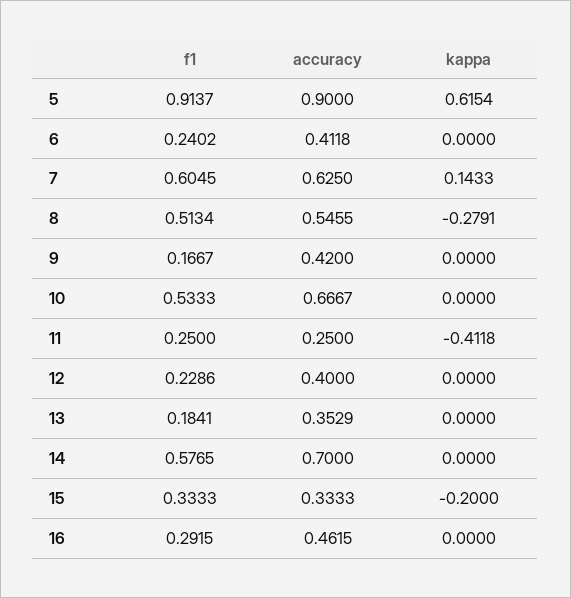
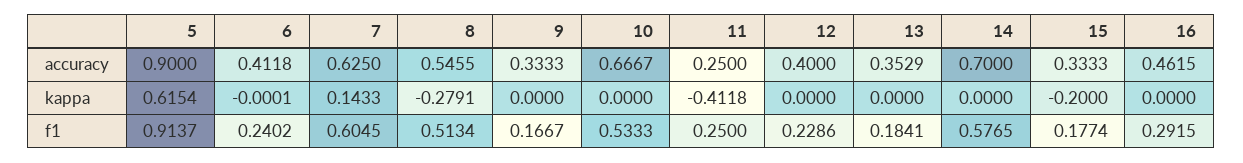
kappa, 6: 0 -> -0.0001
accuracy, 9: 0.42 -> 0.3333
f1, 15: 0.3333 -> 0.1774

